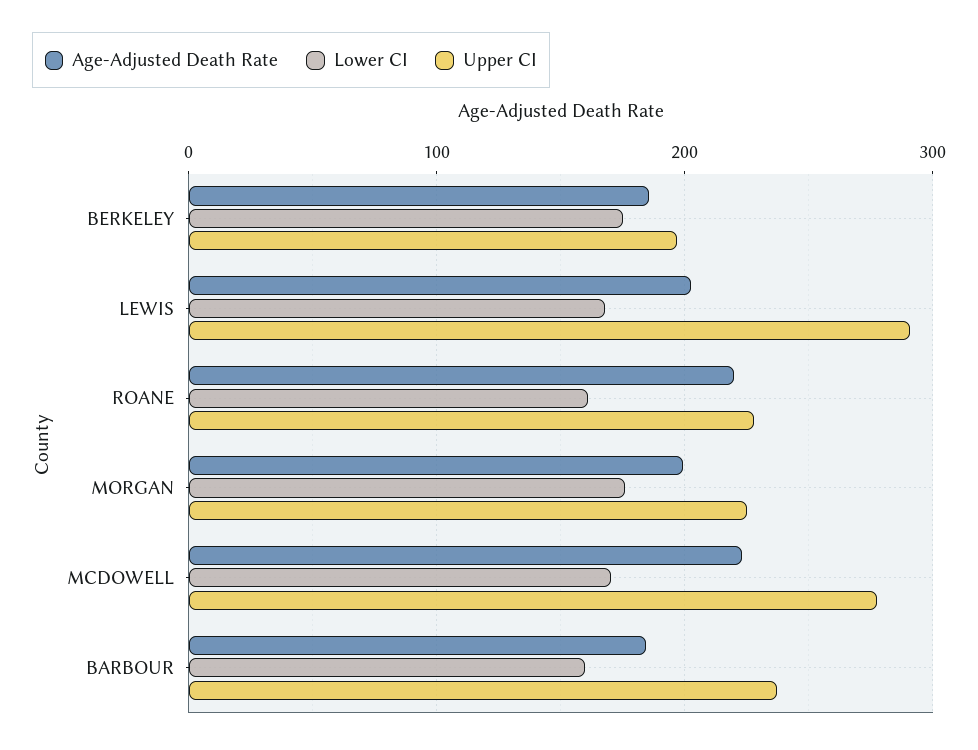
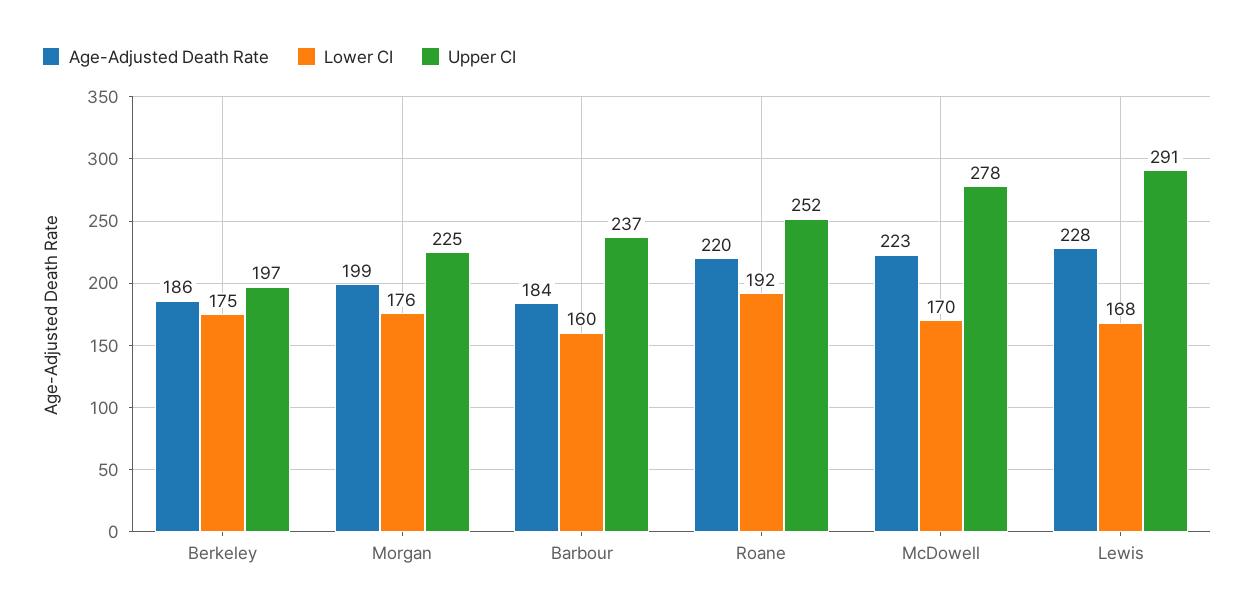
Age-Adjusted Death Rate, LEWIS: 200 -> 228
Lower CI, ROANE: 160 -> 192
Upper CI, ROANE: 230 -> 252

